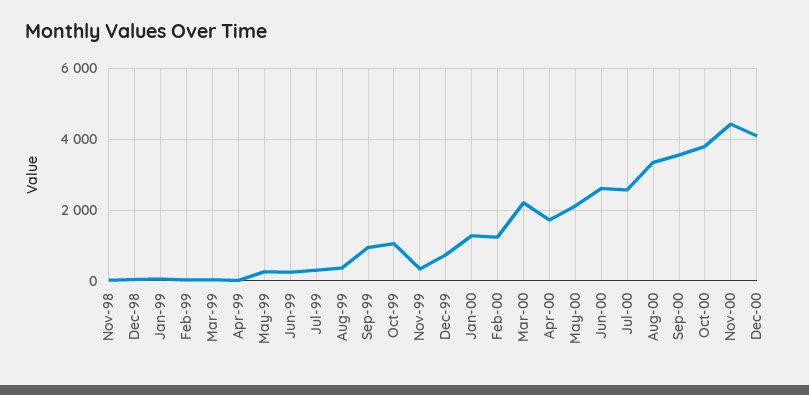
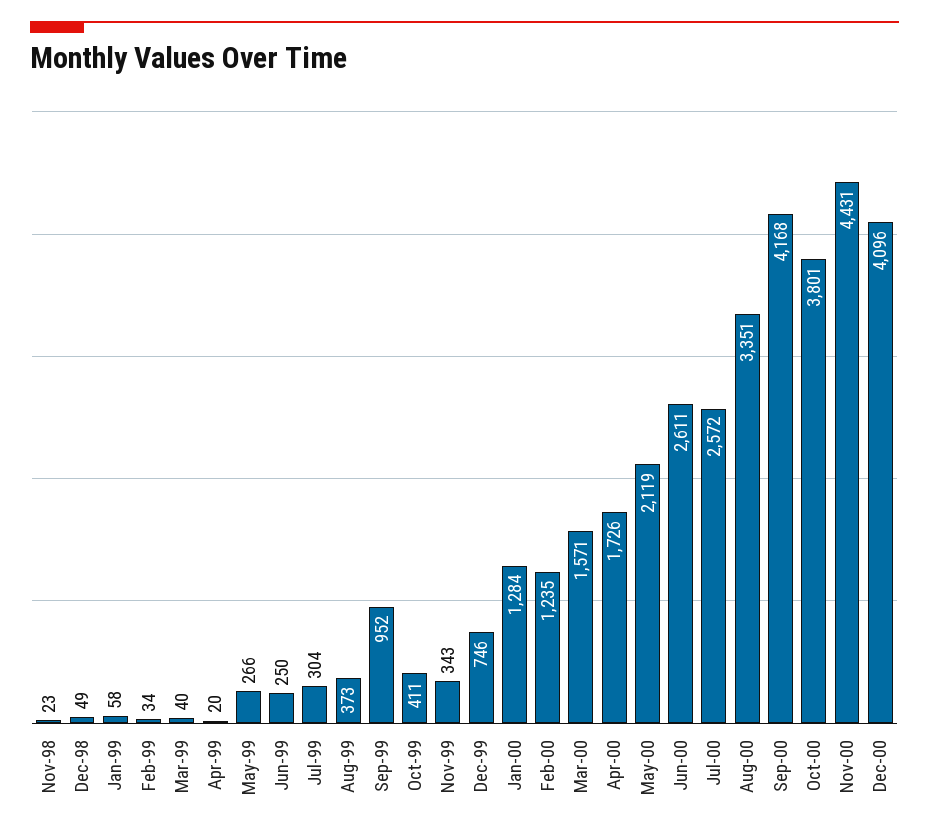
Oct-99: 1000 -> 411
Mar-00: 2200 -> 1571
Sep-00: 3600 -> 4168

